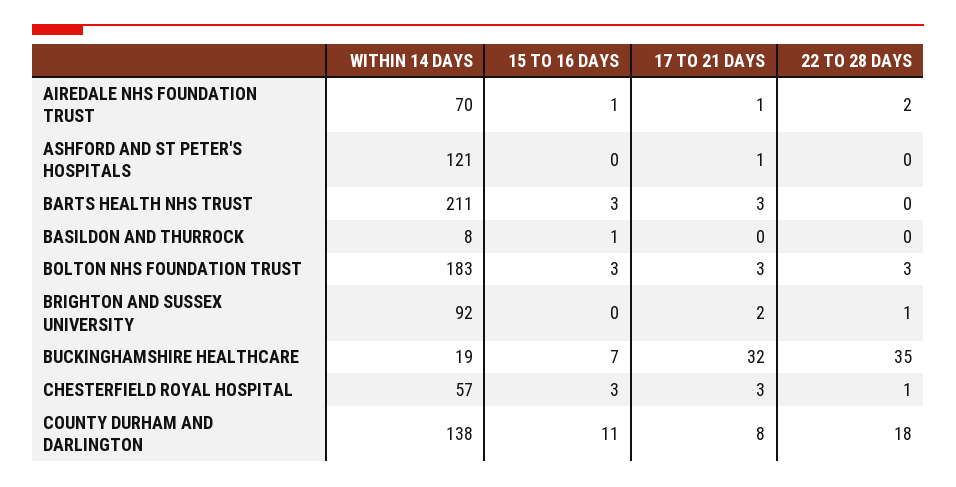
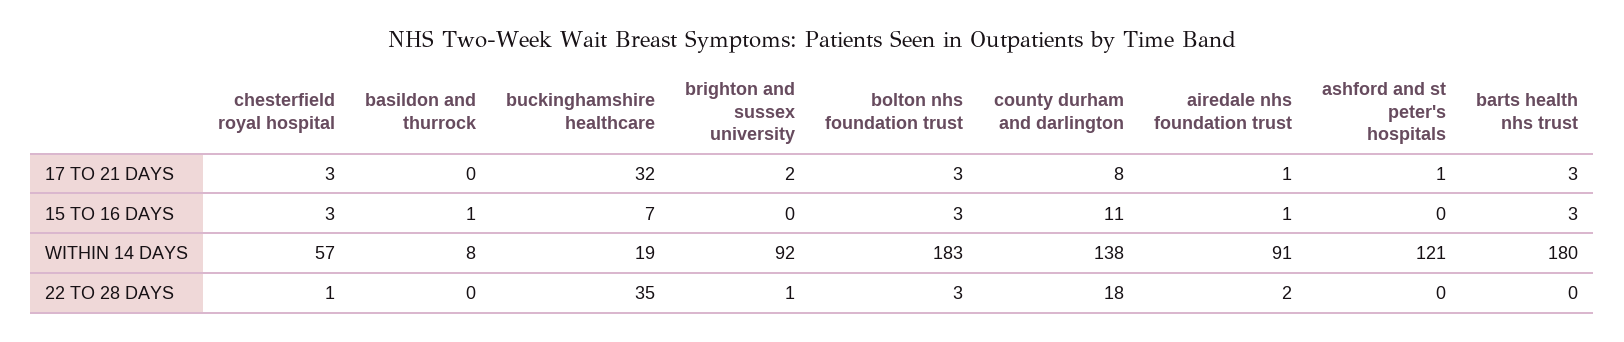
WITHIN 14 DAYS, AIREDALE NHS FOUNDATION TRUST: 70 -> 91
WITHIN 14 DAYS, BARTS HEALTH NHS TRUST: 211 -> 180

